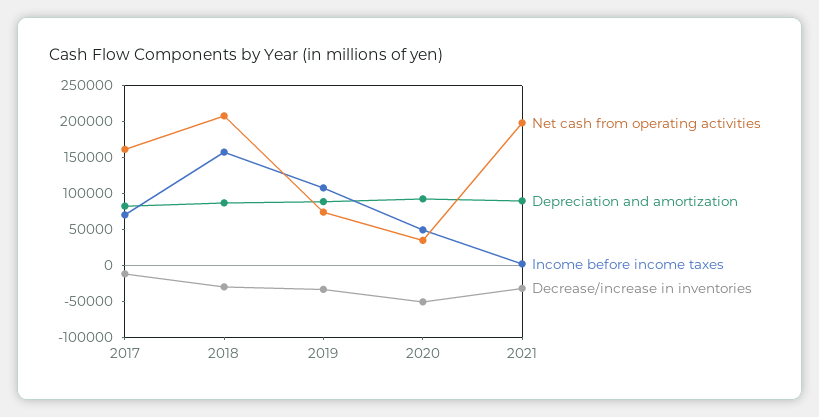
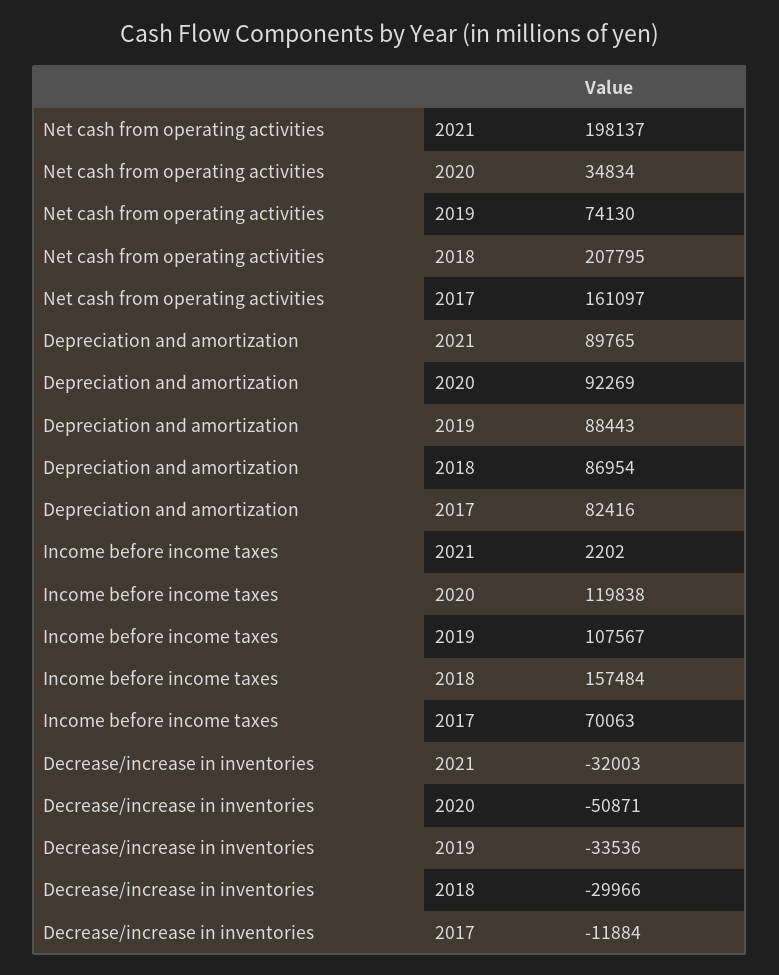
Income before income taxes, 2020: 50000 -> 119838

